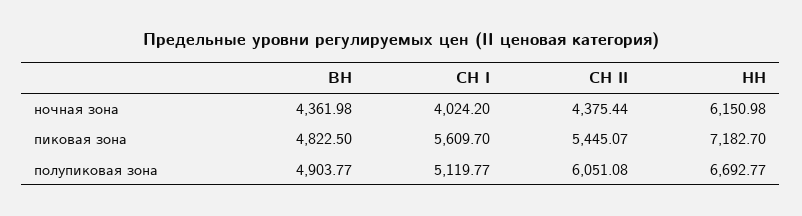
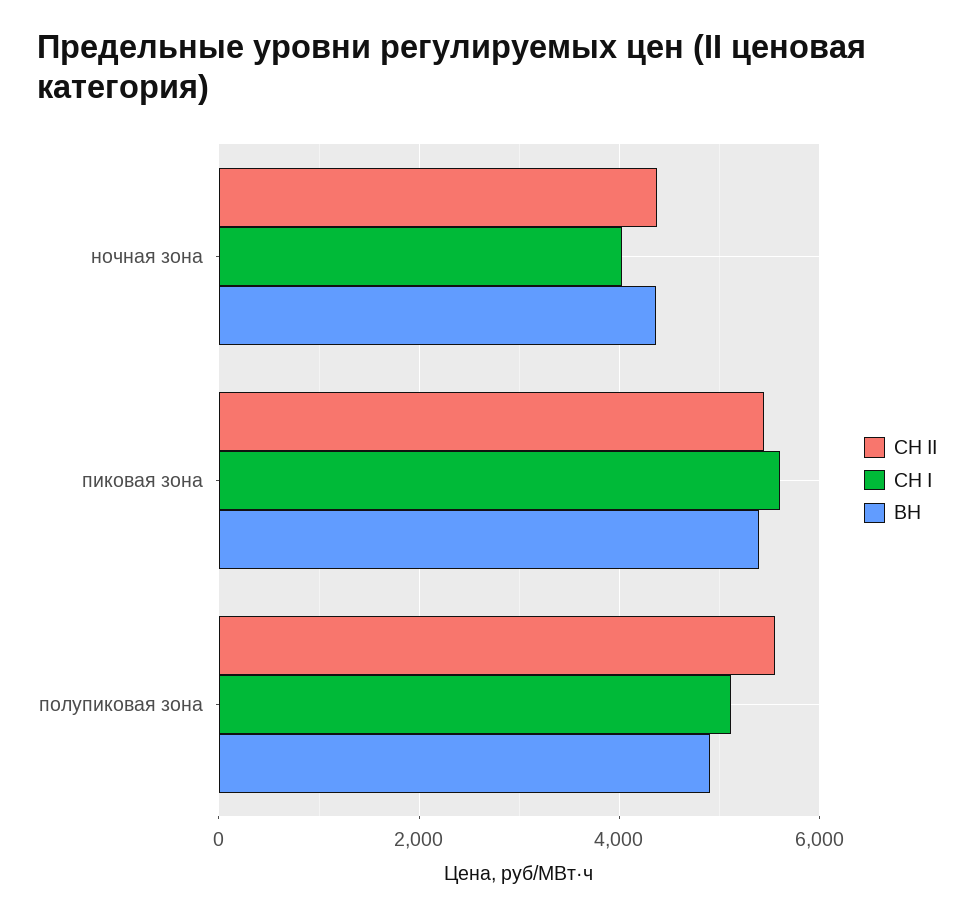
НН, ночная зона: 6150.98 -> none
ВН, пиковая зона: 4822.5 -> 5400
НН, пиковая зона: 7182.7 -> none
СН II, полупиковая зона: 6051.08 -> 5600
НН, полупиковая зона: 6692.77 -> none

